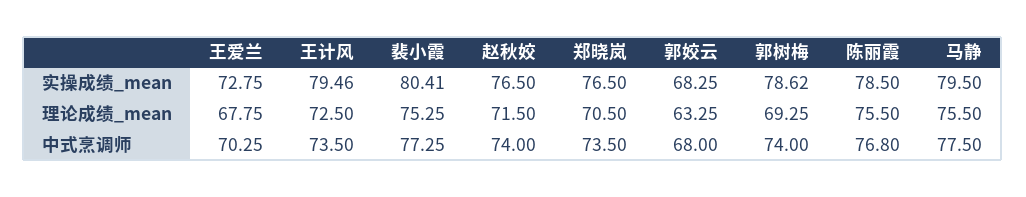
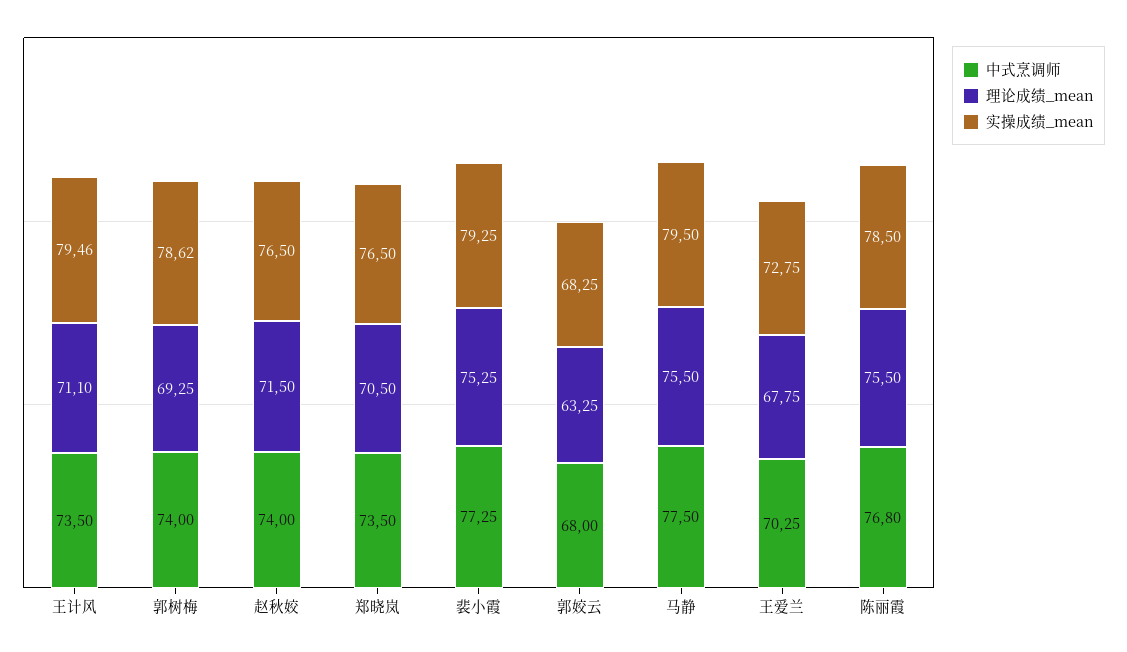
实操成绩_mean, 裴小霞: 80.41 -> 79.25
理论成绩_mean, 王计风: 72.5 -> 71.1

